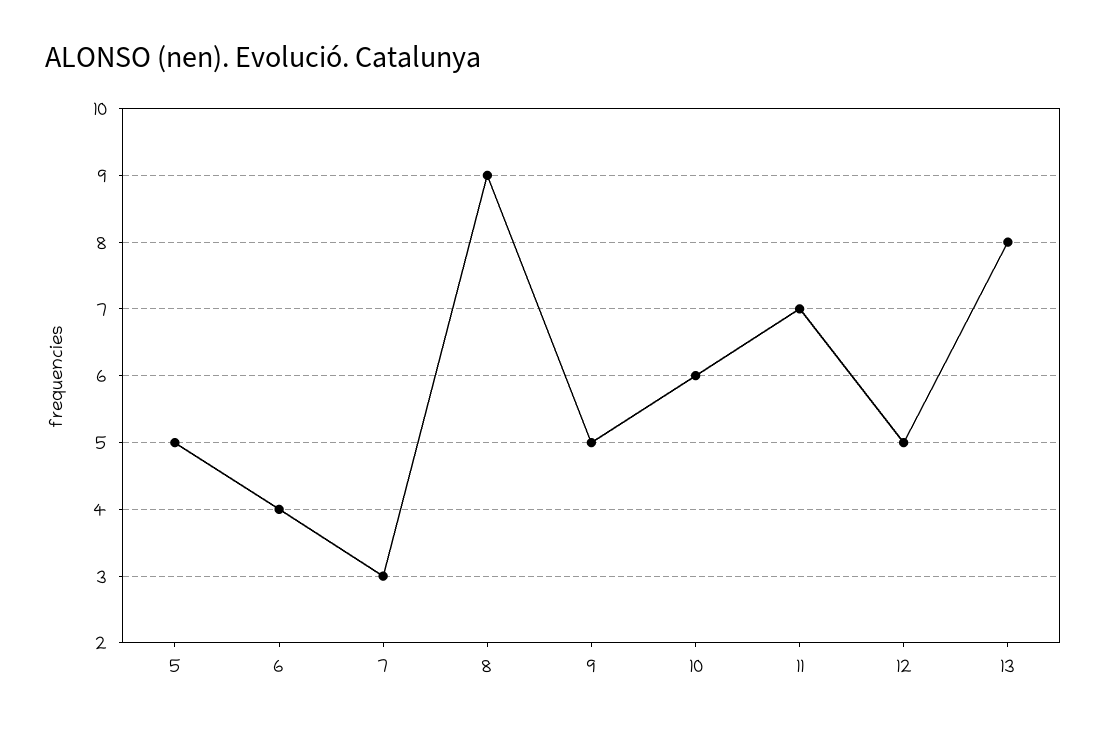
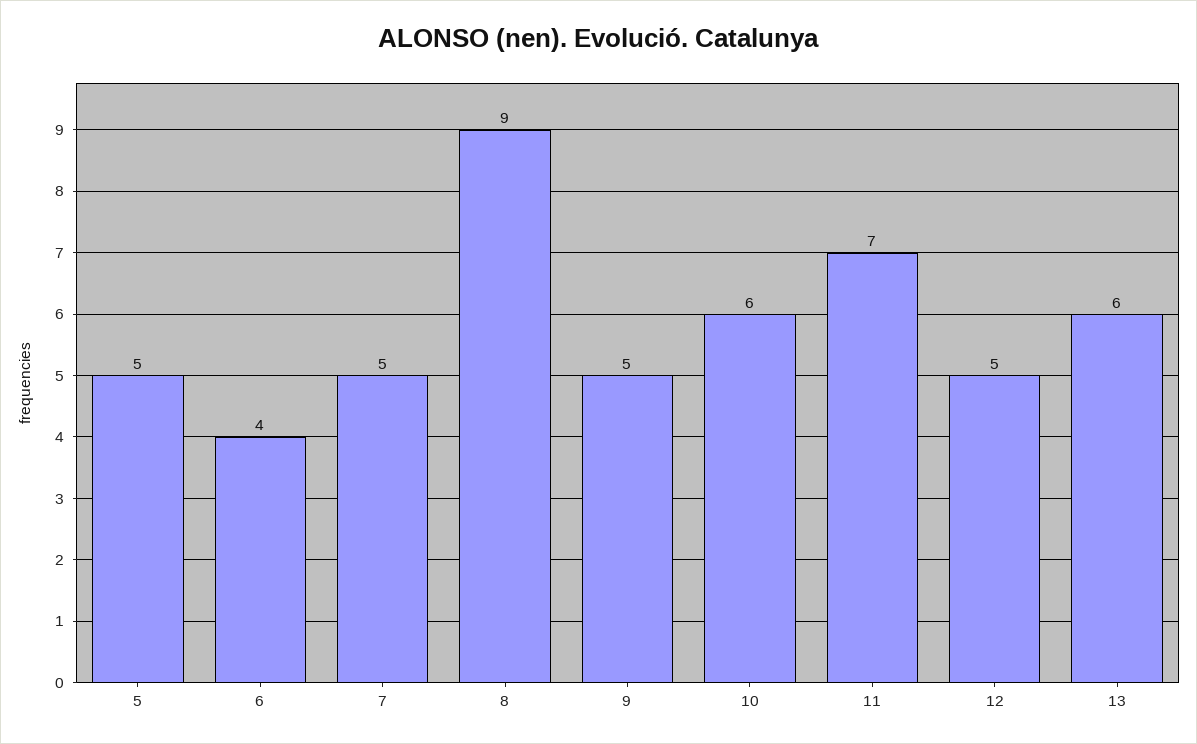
7: 3 -> 5
13: 8 -> 6

